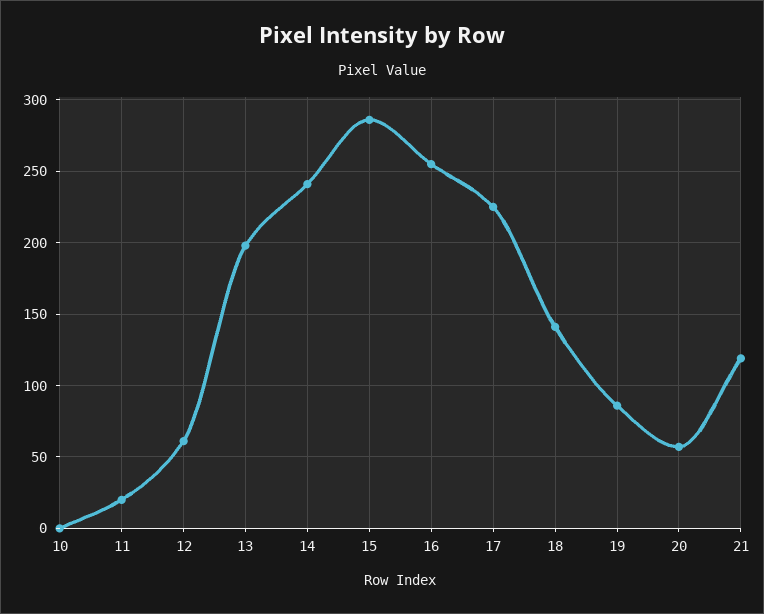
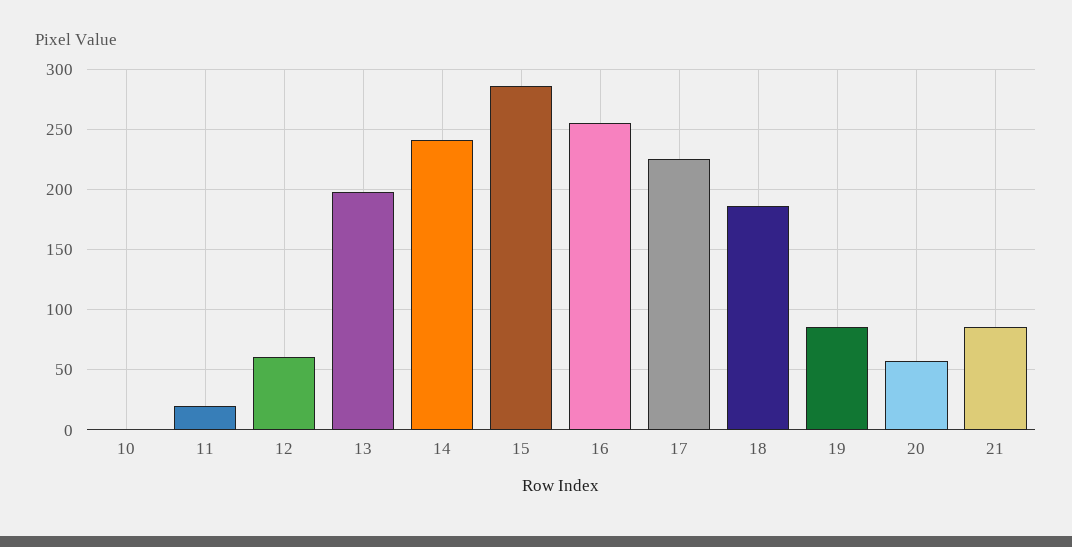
18: 140 -> 185
21: 120 -> 85

